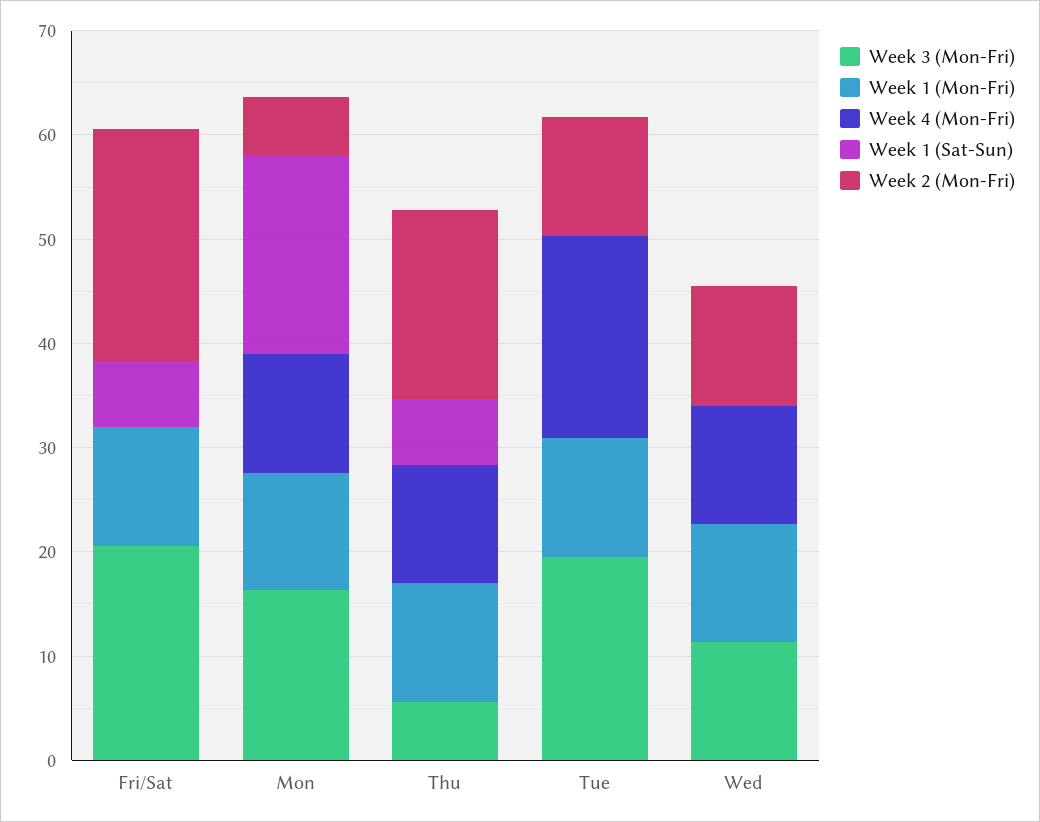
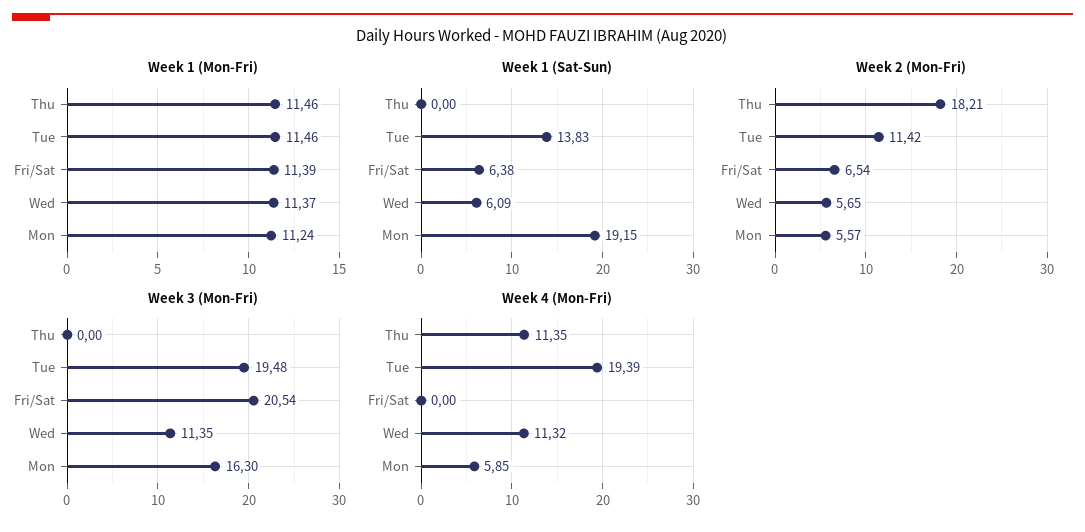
Week 2 (Mon-Fri), Fri/Sat: 22 -> 6.54
Week 4 (Mon-Fri), Mon: 12 -> 5.85
Week 3 (Mon-Fri), Thu: 6 -> 0
Week 1 (Sat-Sun), Thu: 6 -> 0
Week 1 (Sat-Sun), Tue: 0 -> 13.83
Week 1 (Sat-Sun), Wed: 0 -> 6.09
Week 2 (Mon-Fri), Wed: 12 -> 5.65

